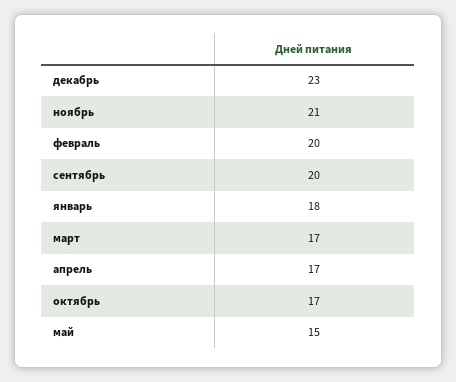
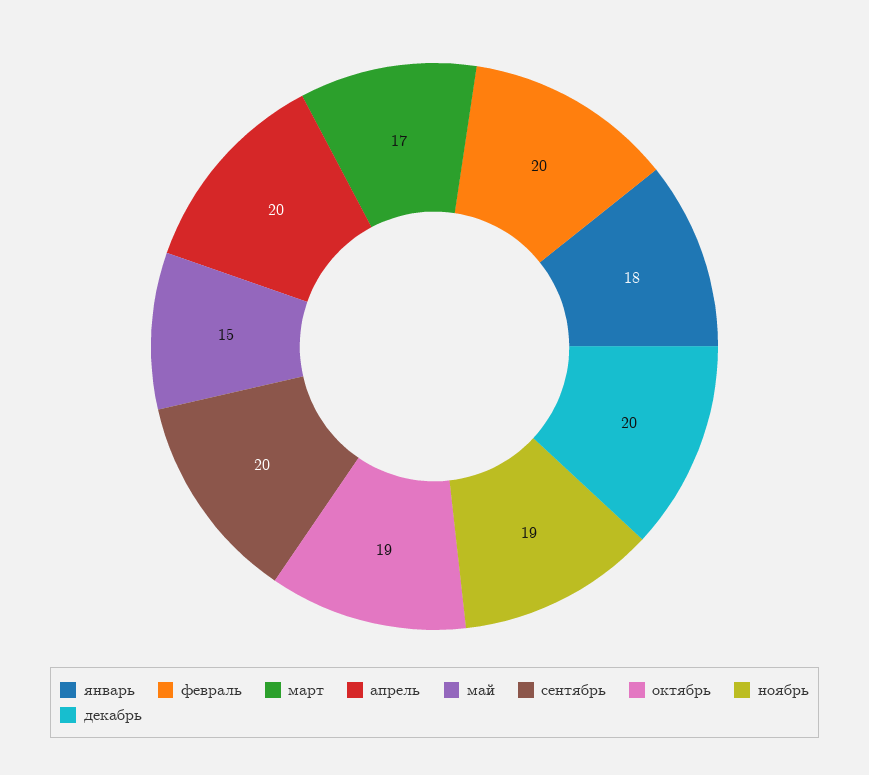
декабрь: 23 -> 20
ноябрь: 21 -> 19
апрель: 17 -> 20
октябрь: 17 -> 19

